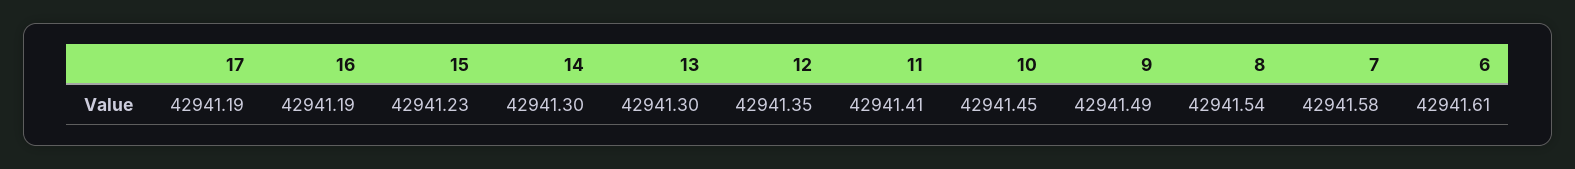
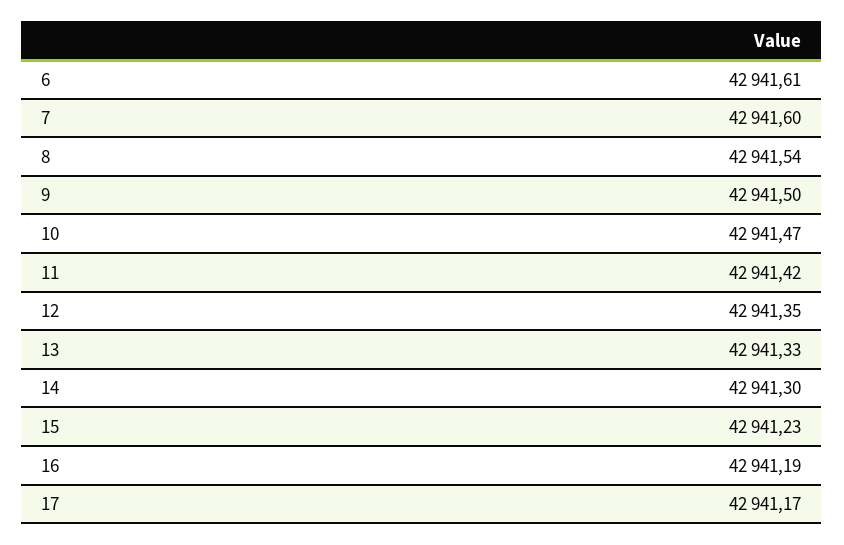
17: 42941.19 -> 42941.17
13: 42941.3 -> 42941.33
11: 42941.41 -> 42941.42
10: 42941.45 -> 42941.47
9: 42941.49 -> 42941.5
7: 42941.58 -> 42941.6

